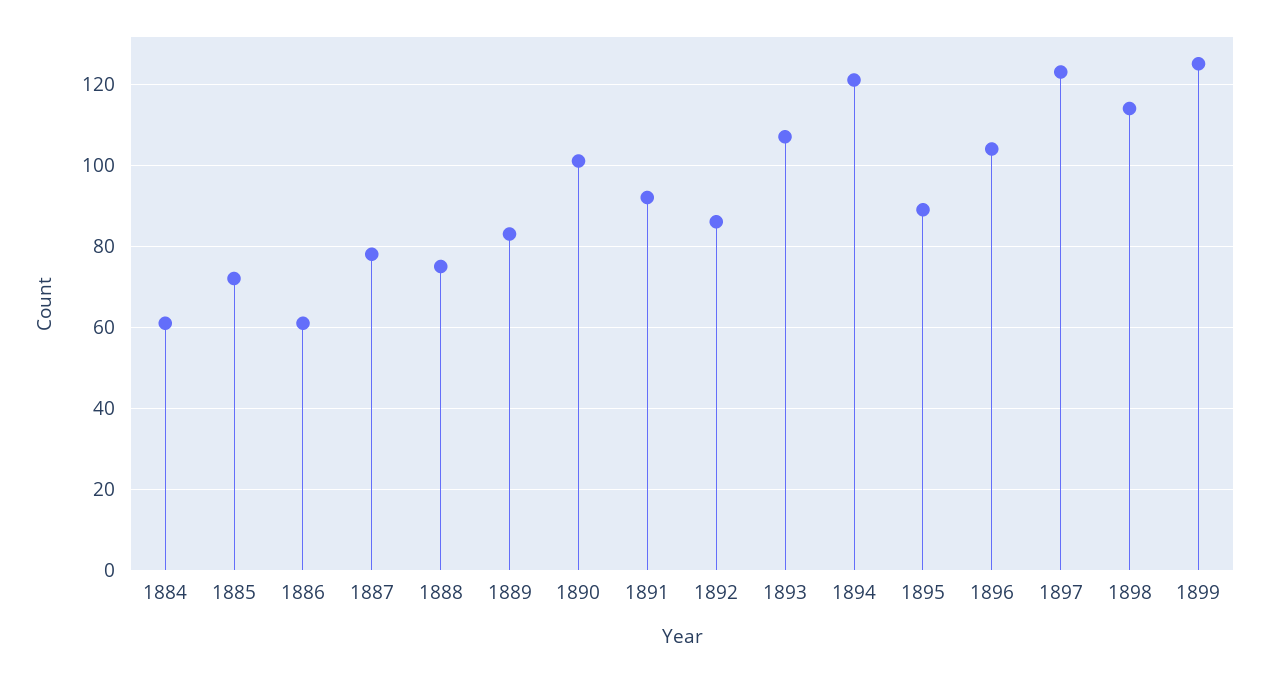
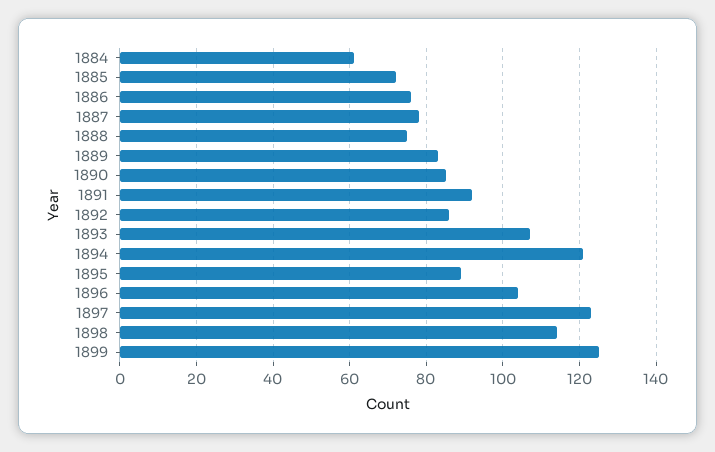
1886: 60 -> 75
1890: 100 -> 85

